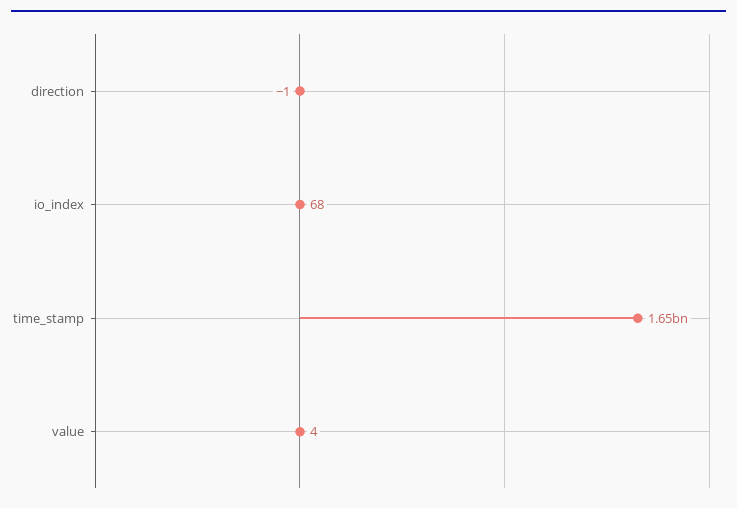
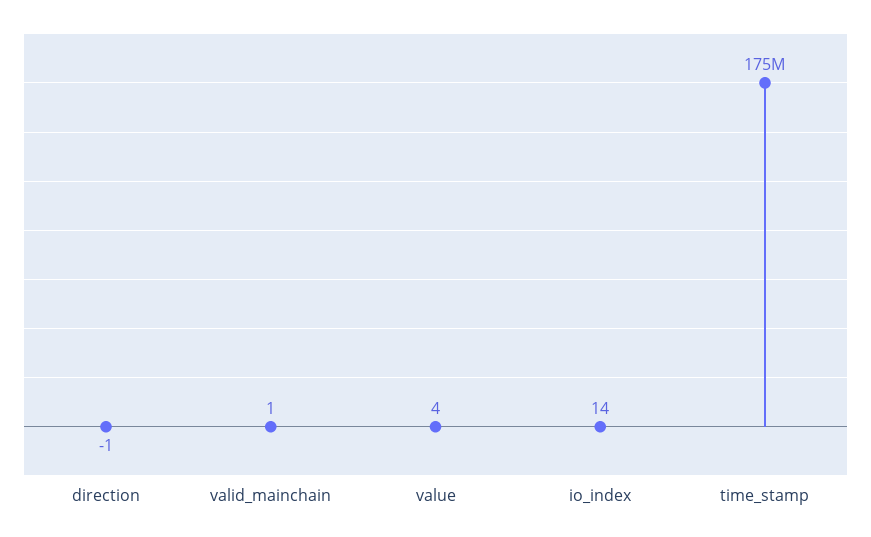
io_index: 68 -> 14
time_stamp: 1650000000 -> 175000000
valid_mainchain: none -> 1

